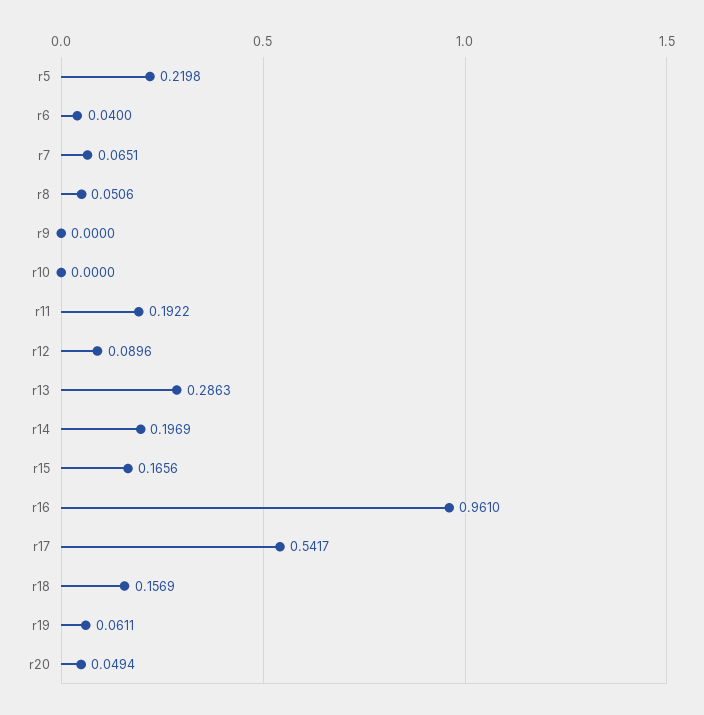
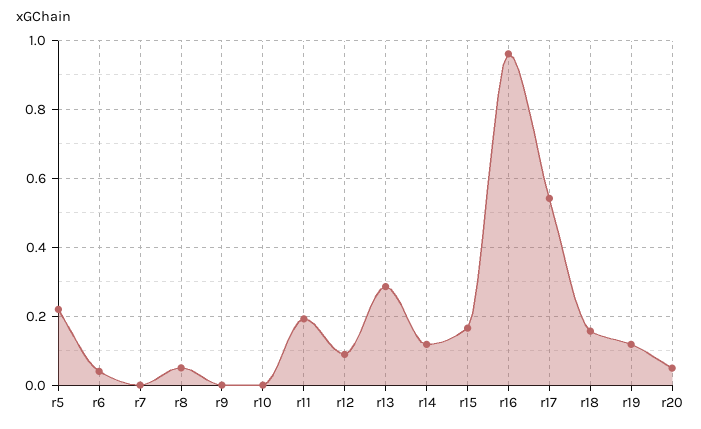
r7: 0.0651 -> 0
r14: 0.1969 -> 0.12
r19: 0.0611 -> 0.12

